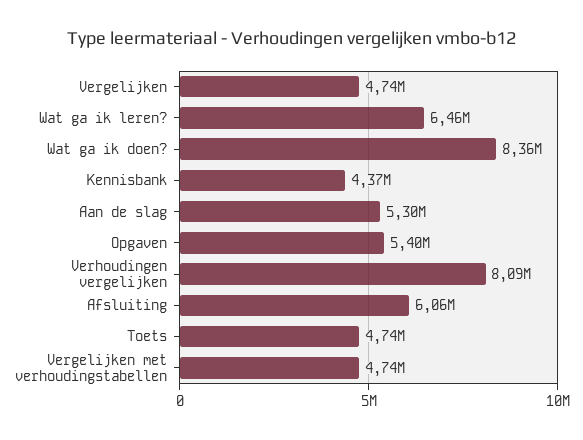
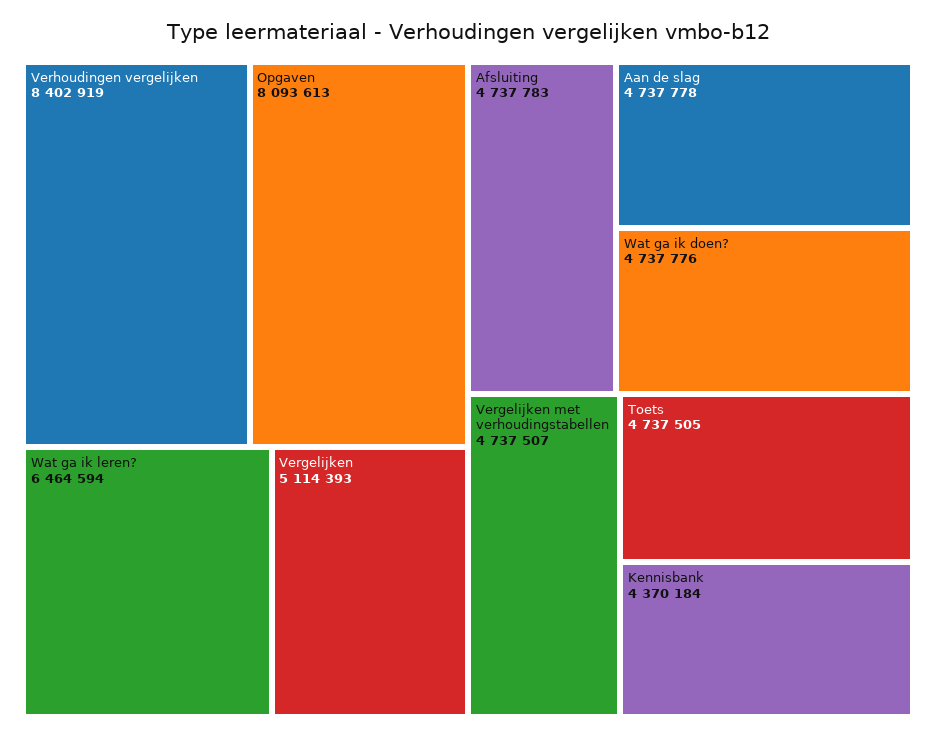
Vergelijken: 4740000 -> 5114393
Wat ga ik doen?: 8360000 -> 4737776
Aan de slag: 5300000 -> 4737778
Opgaven: 5400000 -> 8093613
Verhoudingen vergelijken: 8090000 -> 8402919
Afsluiting: 6060000 -> 4737783

